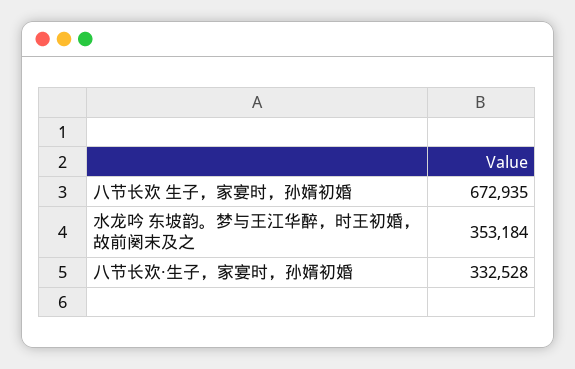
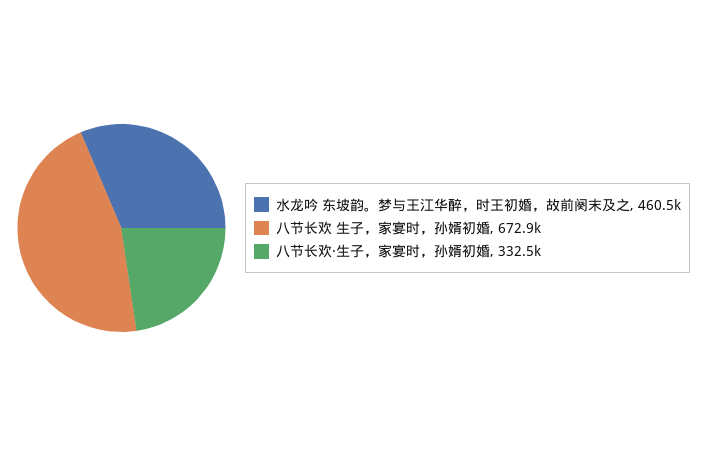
水龙吟 东坡韵。梦与王江华醉，时王初婚，故前阕末及之: 353184 -> 460500

